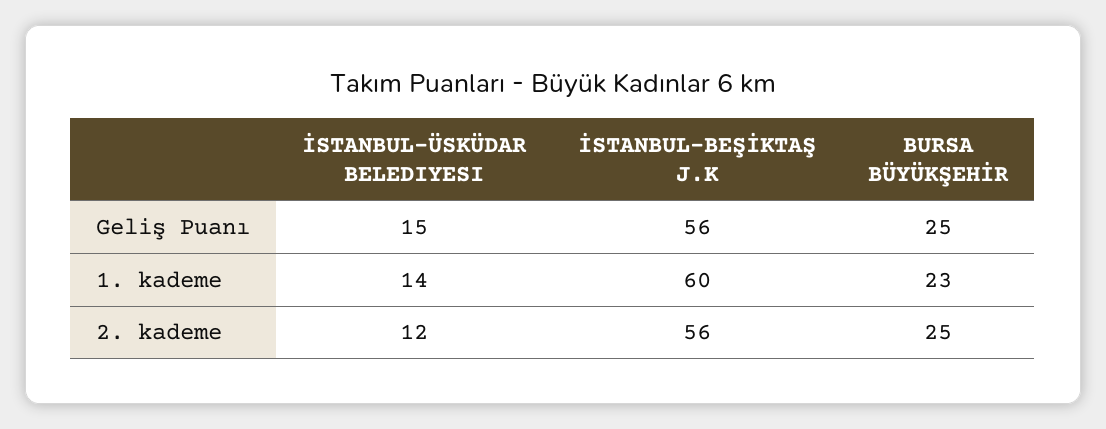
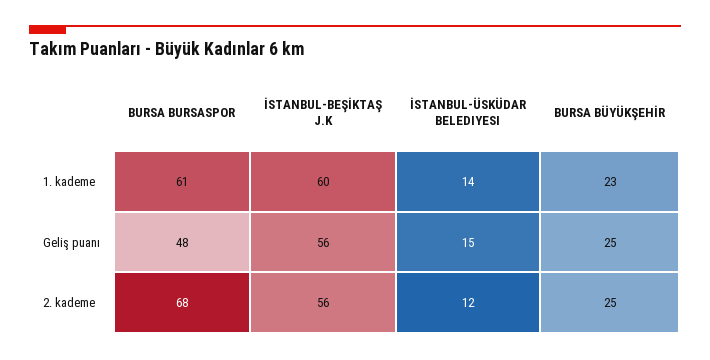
BURSA BURSASPOR, 1. kademe: none -> 61
BURSA BURSASPOR, Geliş Puanı: none -> 48
BURSA BURSASPOR, 2. kademe: none -> 68

